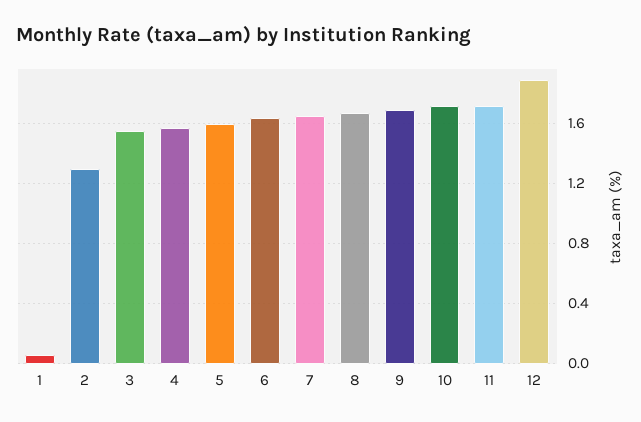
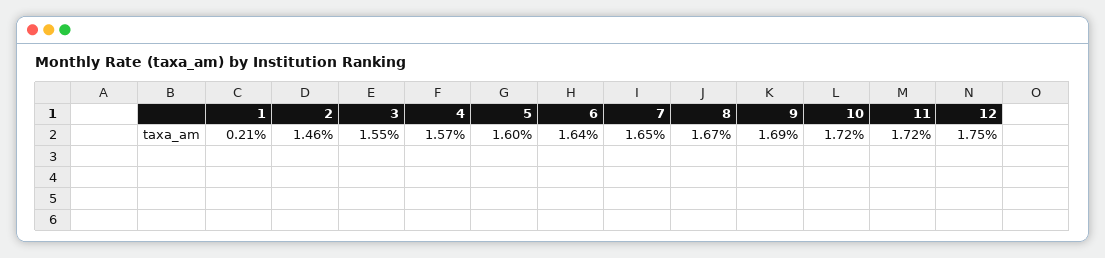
1: 0.05 -> 0.21
2: 1.3 -> 1.46
12: 1.9 -> 1.75

